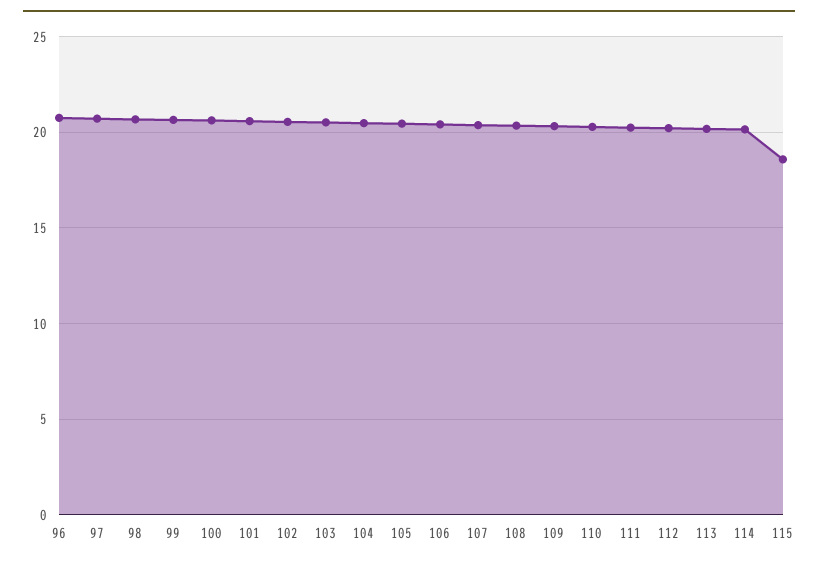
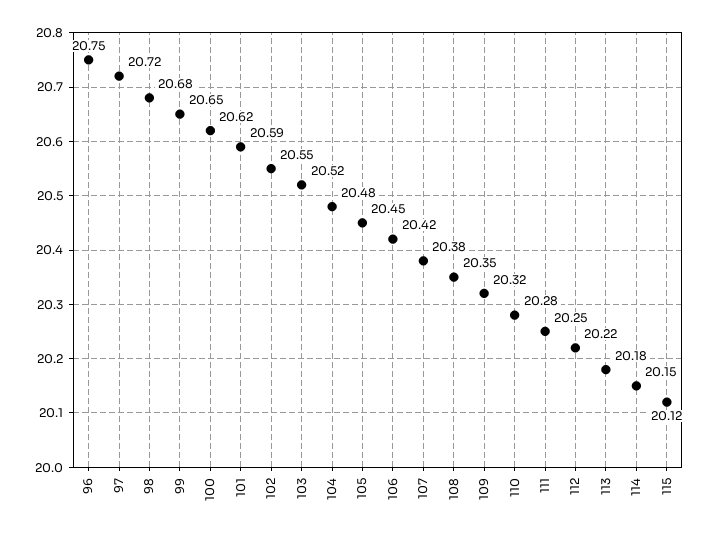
115: 18.5 -> 20.12

